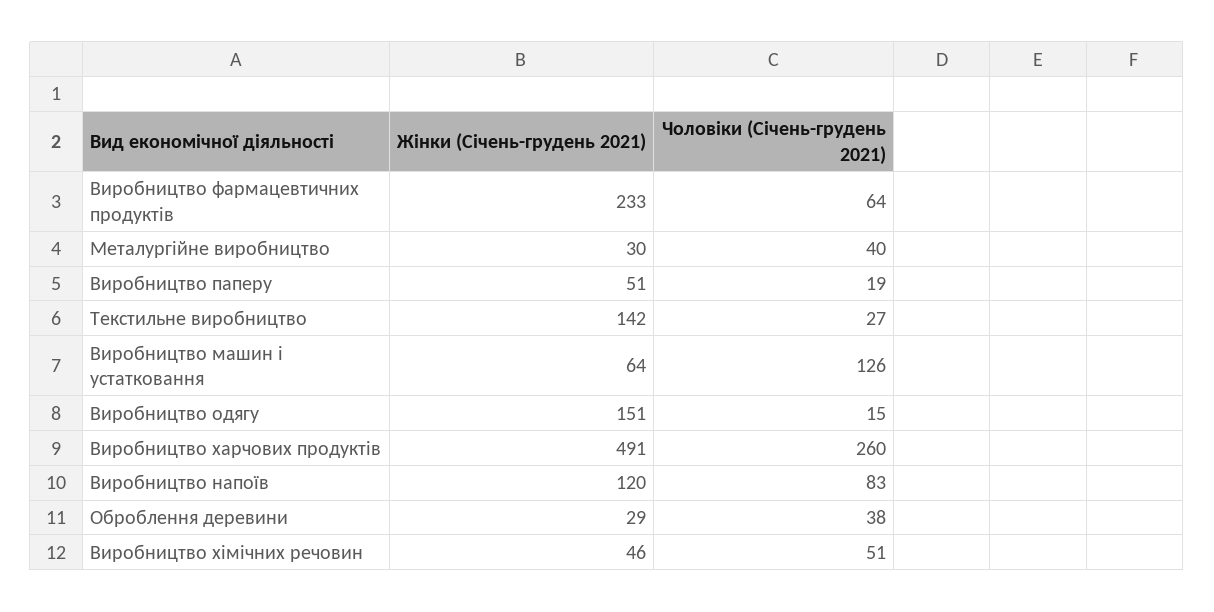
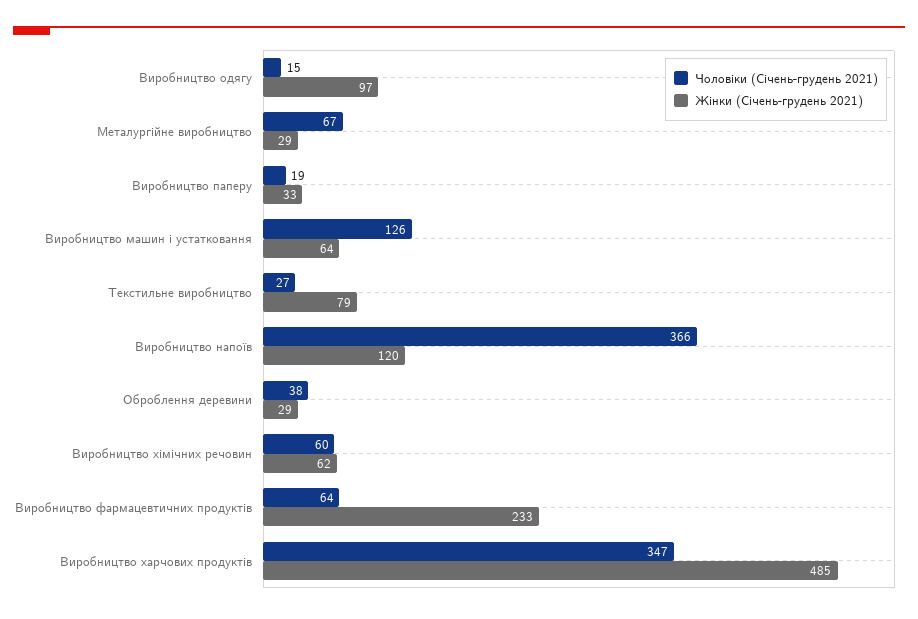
Жінки (Січень-грудень 2021), Металургійне виробництво: 30 -> 29
Чоловіки (Січень-грудень 2021), Металургійне виробництво: 40 -> 67
Жінки (Січень-грудень 2021), Виробництво паперу: 51 -> 33
Жінки (Січень-грудень 2021), Текстильне виробництво: 142 -> 79
Жінки (Січень-грудень 2021), Виробництво одягу: 151 -> 97
Жінки (Січень-грудень 2021), Виробництво харчових продуктів: 491 -> 485
Чоловіки (Січень-грудень 2021), Виробництво харчових продуктів: 260 -> 347
Чоловіки (Січень-грудень 2021), Виробництво напоїв: 83 -> 366
Жінки (Січень-грудень 2021), Виробництво хімічних речовин: 46 -> 62
Чоловіки (Січень-грудень 2021), Виробництво хімічних речовин: 51 -> 60

